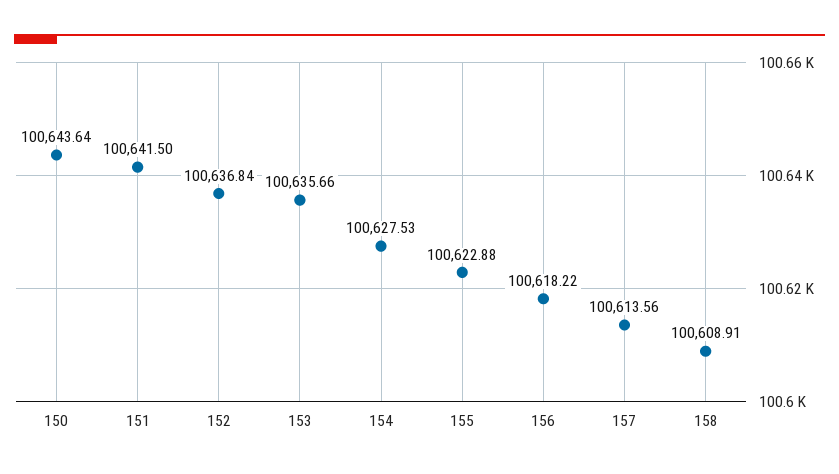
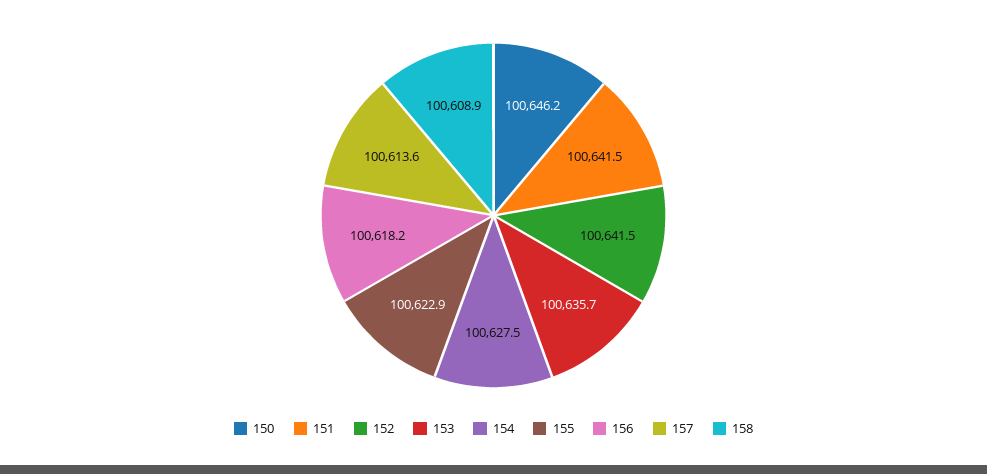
150: 100643.64 -> 100646.2
152: 100636.84 -> 100641.5

